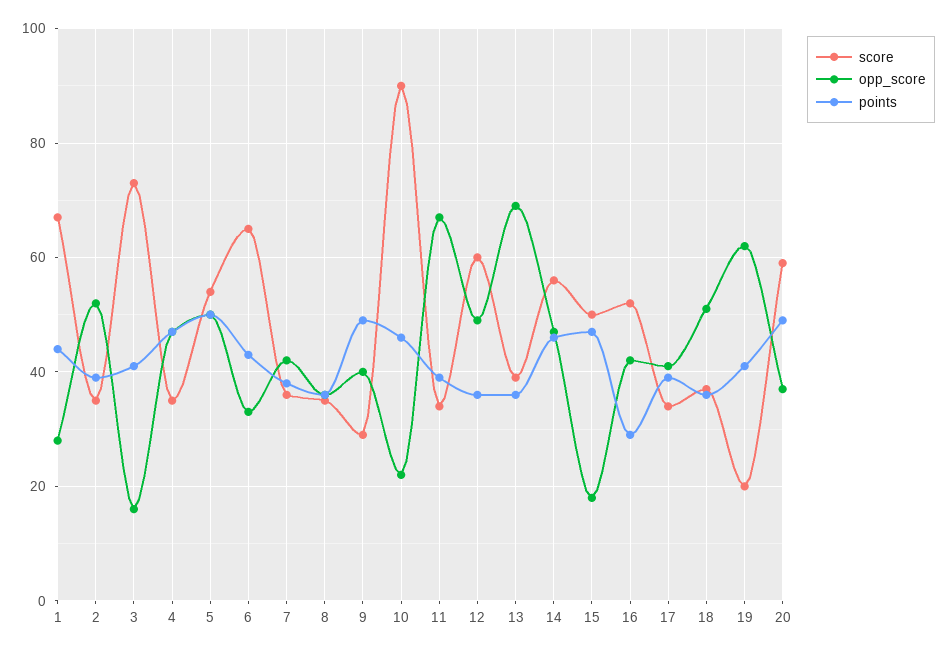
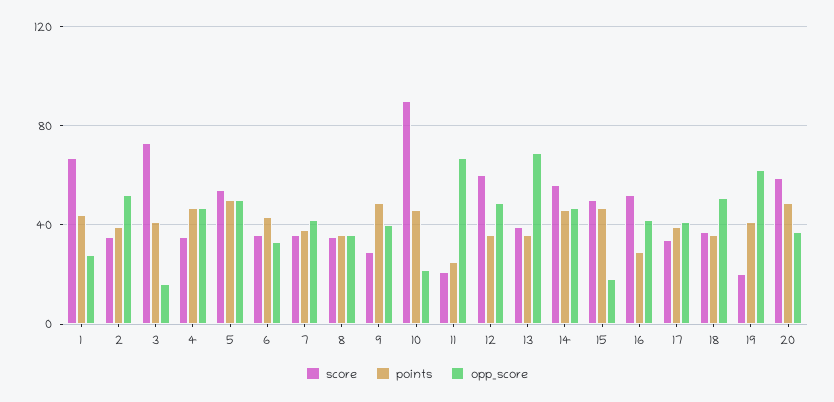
score, 6: 65 -> 35
score, 11: 35 -> 20
points, 11: 40 -> 25

